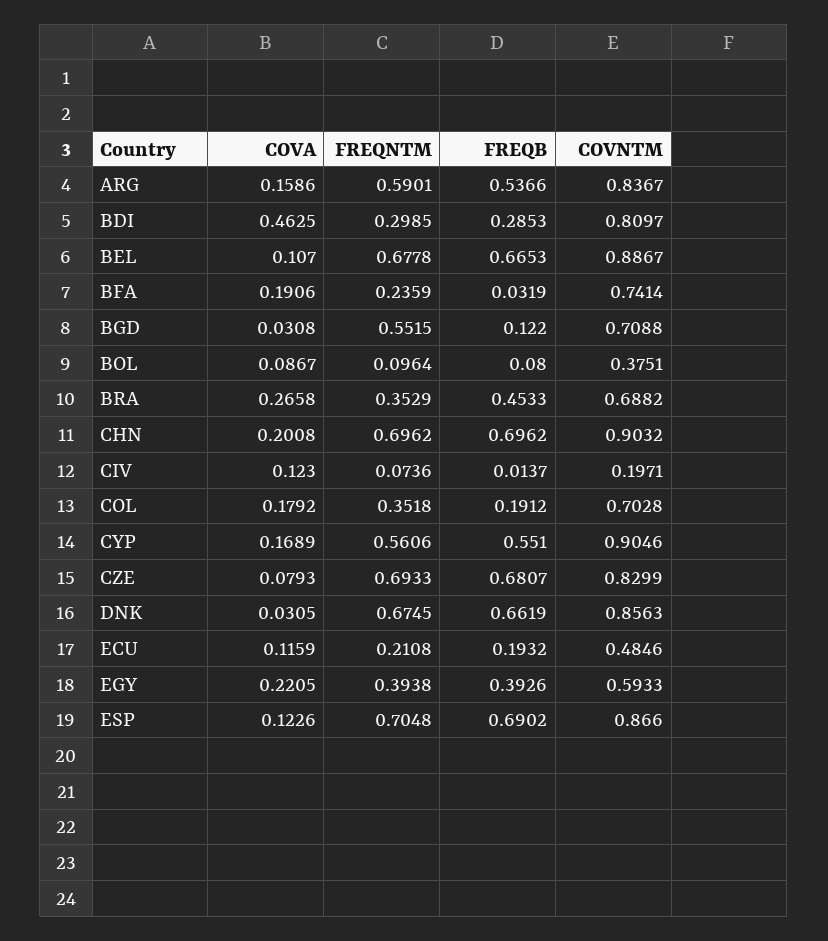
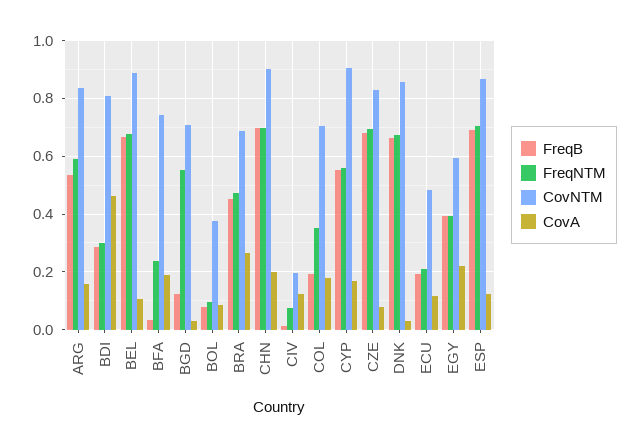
FREQNTM, BRA: 0.3529 -> 0.475

